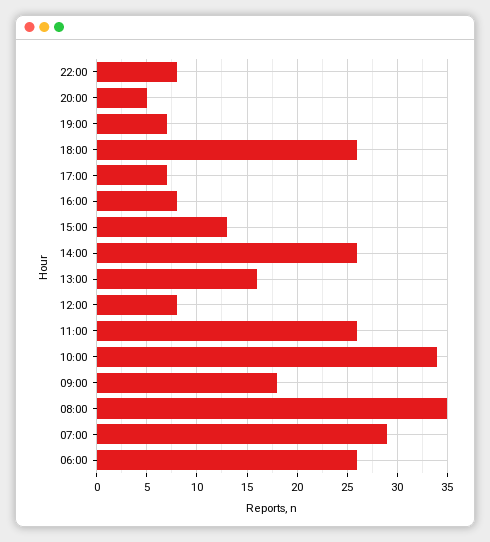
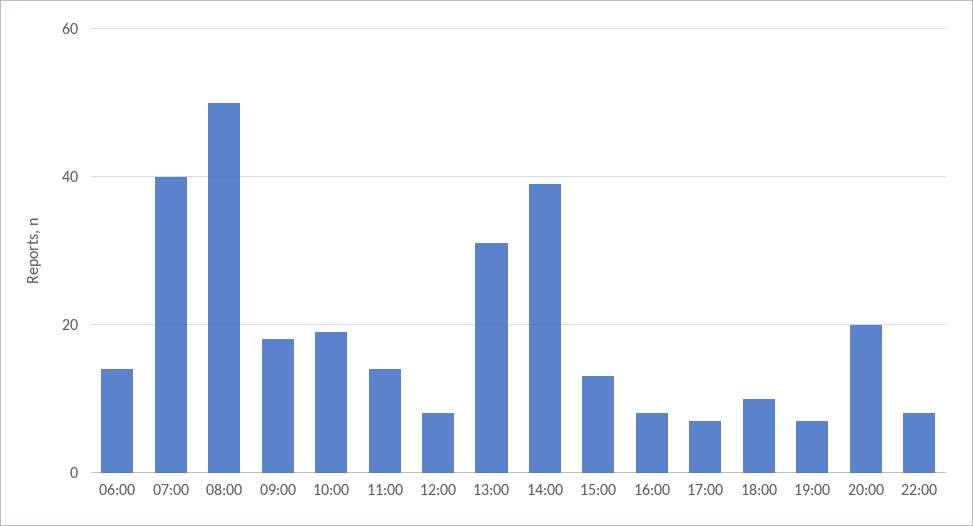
20:00: 5 -> 20
18:00: 26 -> 10
14:00: 26 -> 40
13:00: 16 -> 30
11:00: 26 -> 15
10:00: 34 -> 20
08:00: 35 -> 50
07:00: 29 -> 40
06:00: 26 -> 15

